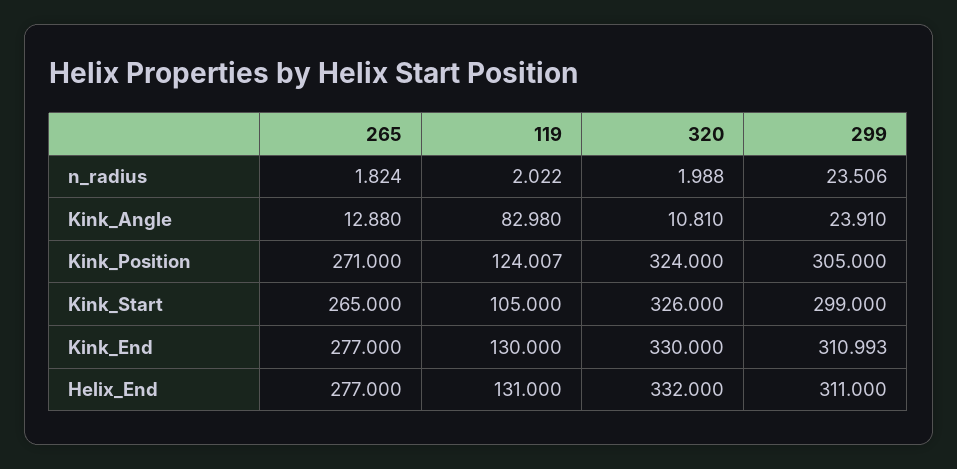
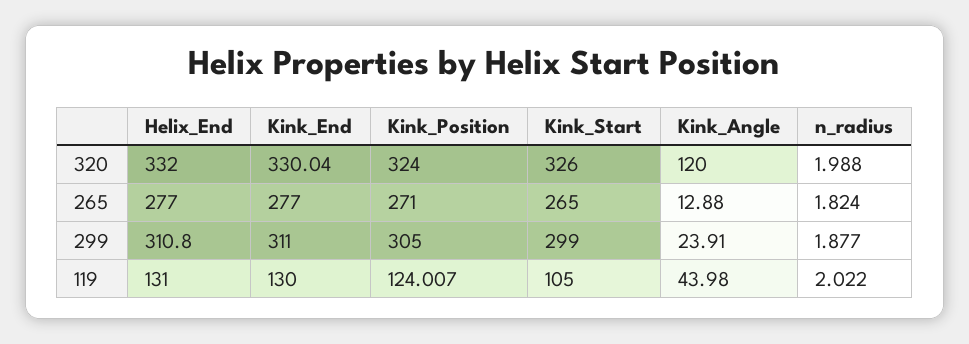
299, n_radius: 23.506 -> 1.877
119, Kink_Angle: 82.98 -> 43.98
320, Kink_Angle: 10.81 -> 120
320, Kink_End: 330 -> 330.04
299, Kink_End: 310.993 -> 311
299, Helix_End: 311 -> 310.8

